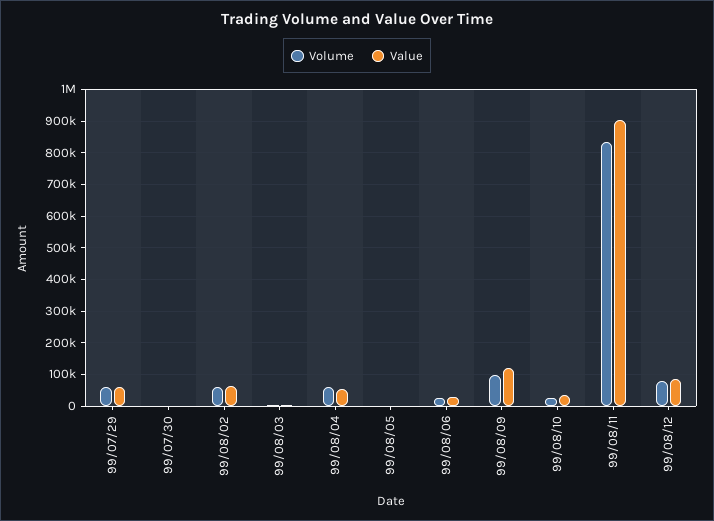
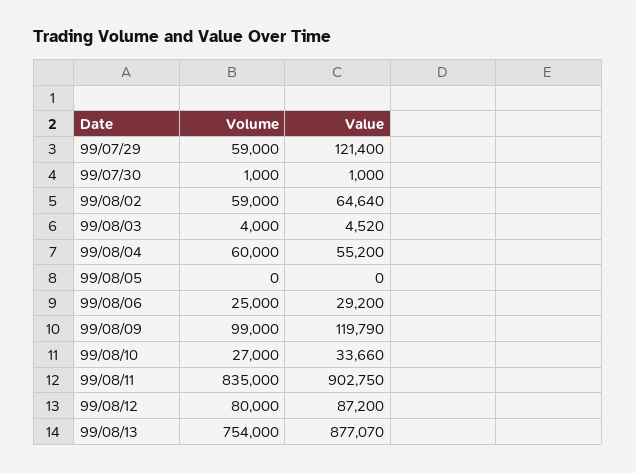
Value, 99/07/29: 60000 -> 121400
Volume, 99/08/13: none -> 754000
Value, 99/08/13: none -> 877070

